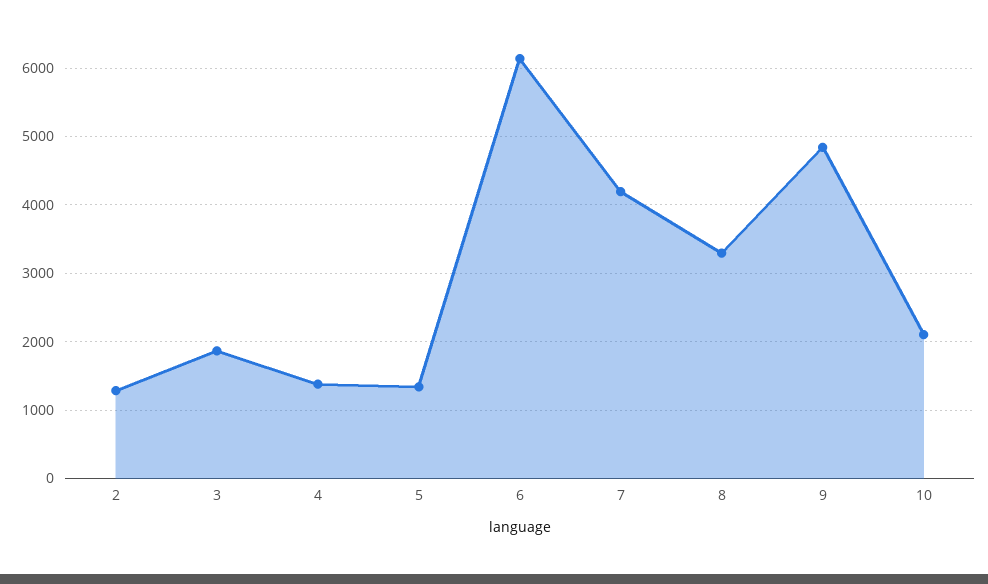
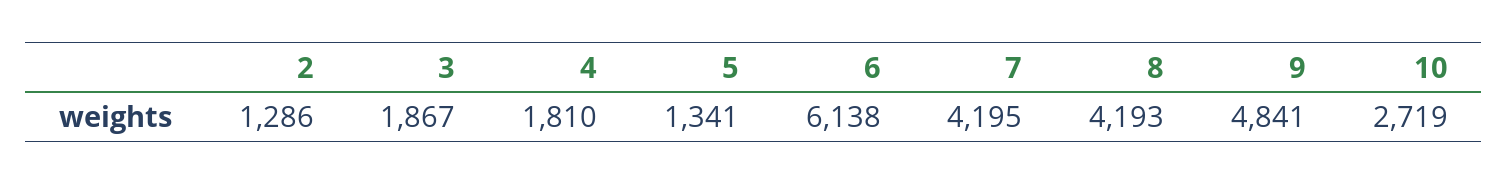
4: 1400 -> 1810
8: 3300 -> 4193
10: 2100 -> 2719

